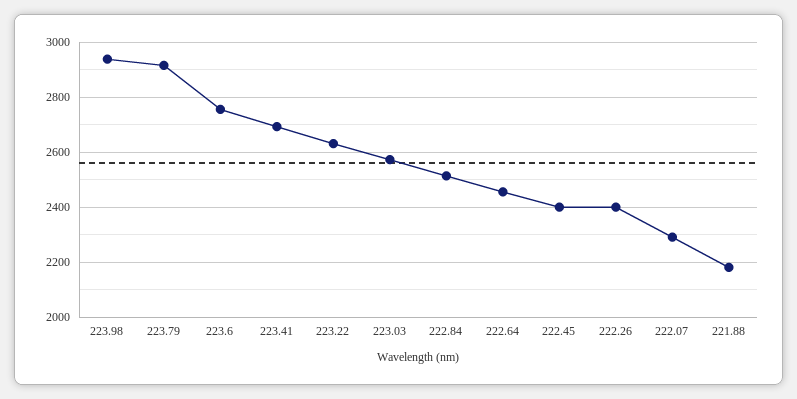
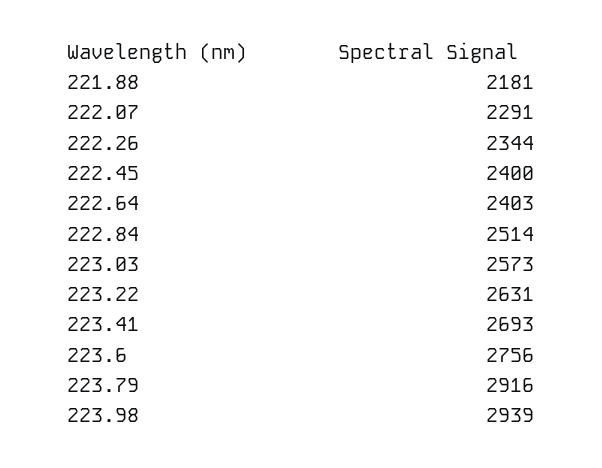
222.64: 2450 -> 2403
222.26: 2400 -> 2344

